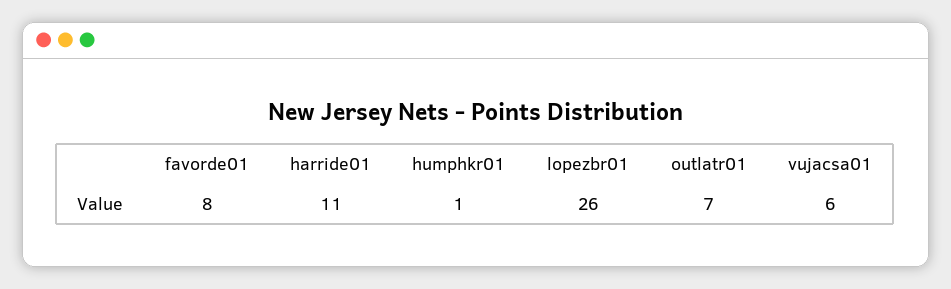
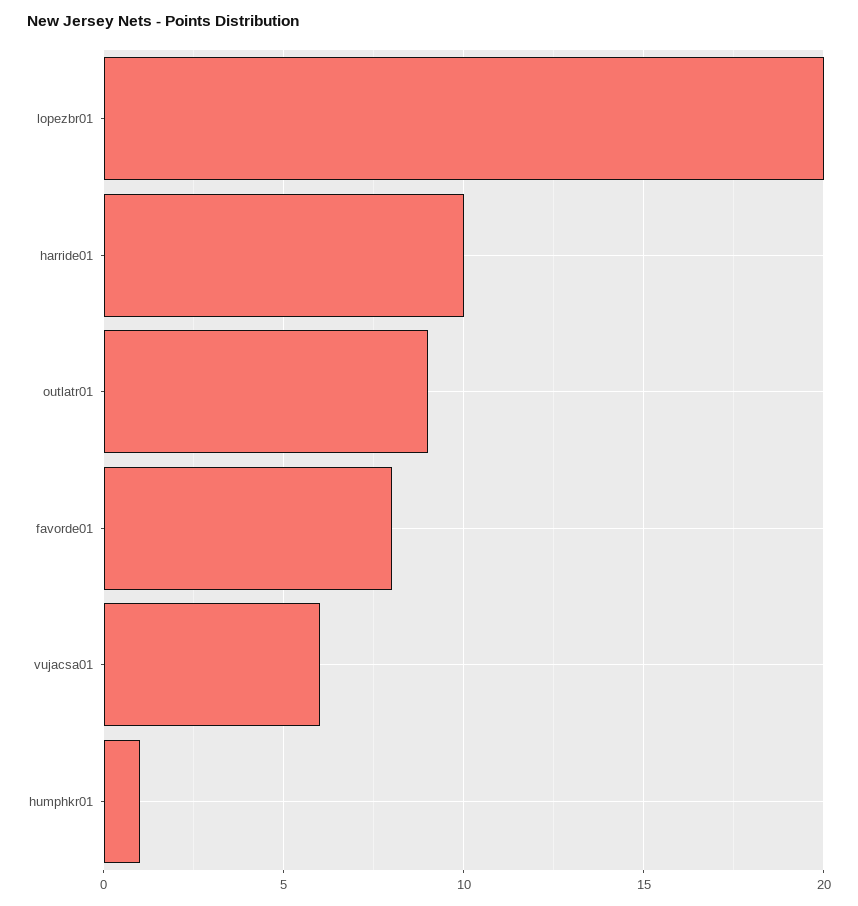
harride01: 11 -> 10
lopezbr01: 26 -> 20
outlatr01: 7 -> 9

